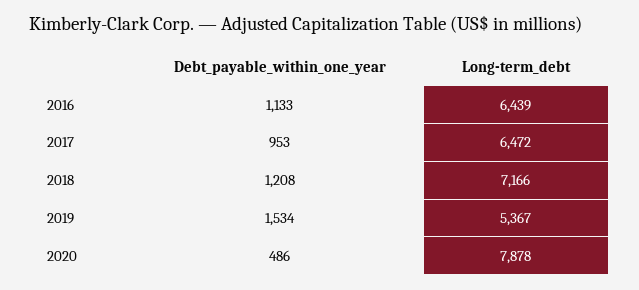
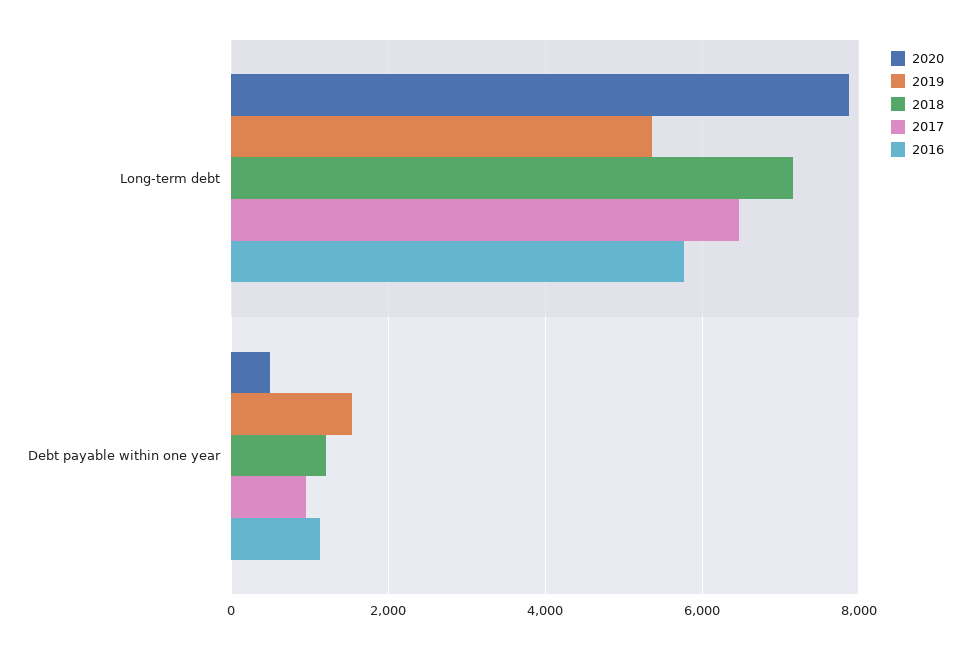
2016, Long-term_debt: 6439 -> 5800

